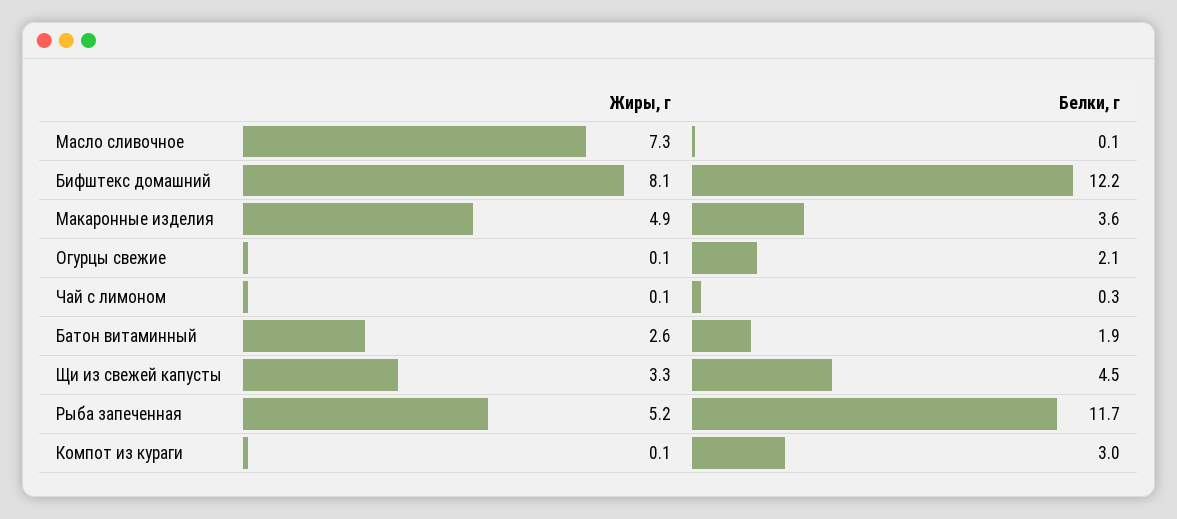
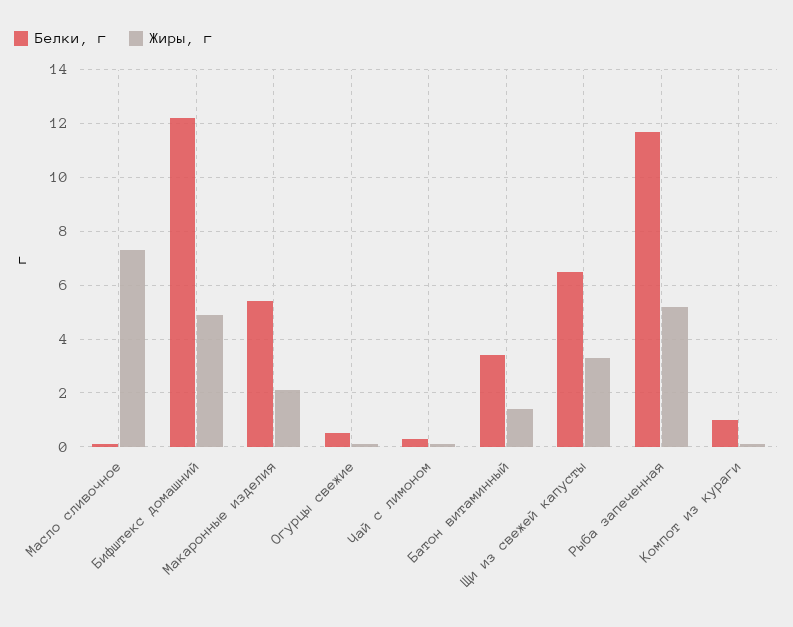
Жиры, г, Бифштекс домашний: 8.1 -> 5
Жиры, г, Макаронные изделия: 4.9 -> 2
Белки, г, Макаронные изделия: 3.6 -> 5.5
Белки, г, Огурцы свежие: 2.1 -> 0.5
Жиры, г, Батон витаминный: 2.6 -> 1.5
Белки, г, Батон витаминный: 1.9 -> 3.5
Белки, г, Щи из свежей капусты: 4.5 -> 6.5
Белки, г, Компот из кураги: 3 -> 1

